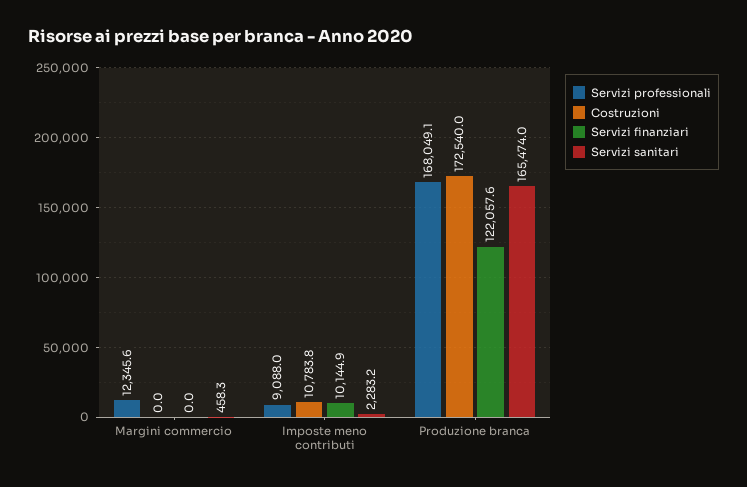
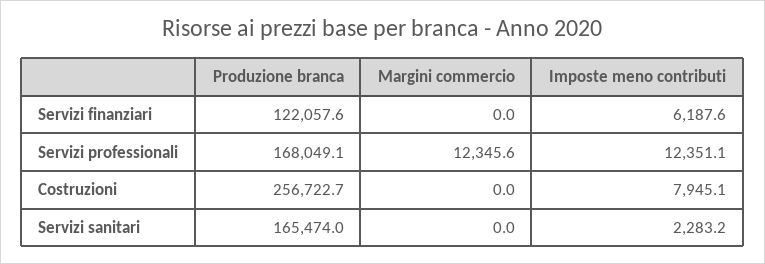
Servizi sanitari, Margini commercio: 458.3 -> 0
Servizi professionali, Imposte meno contributi: 9088 -> 12351.1
Costruzioni, Imposte meno contributi: 10783.8 -> 7945.1
Servizi finanziari, Imposte meno contributi: 10144.9 -> 6187.6
Costruzioni, Produzione branca: 172540 -> 256722.7

